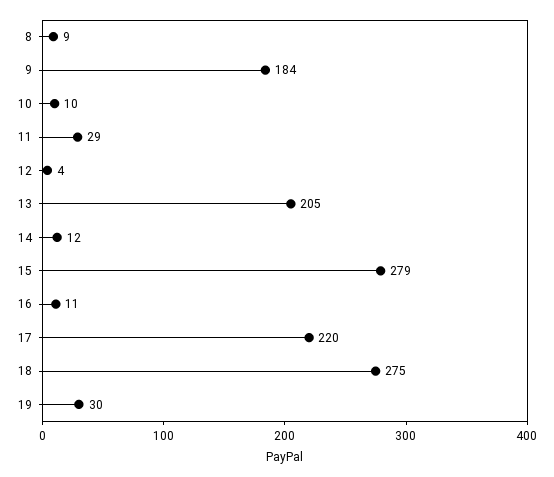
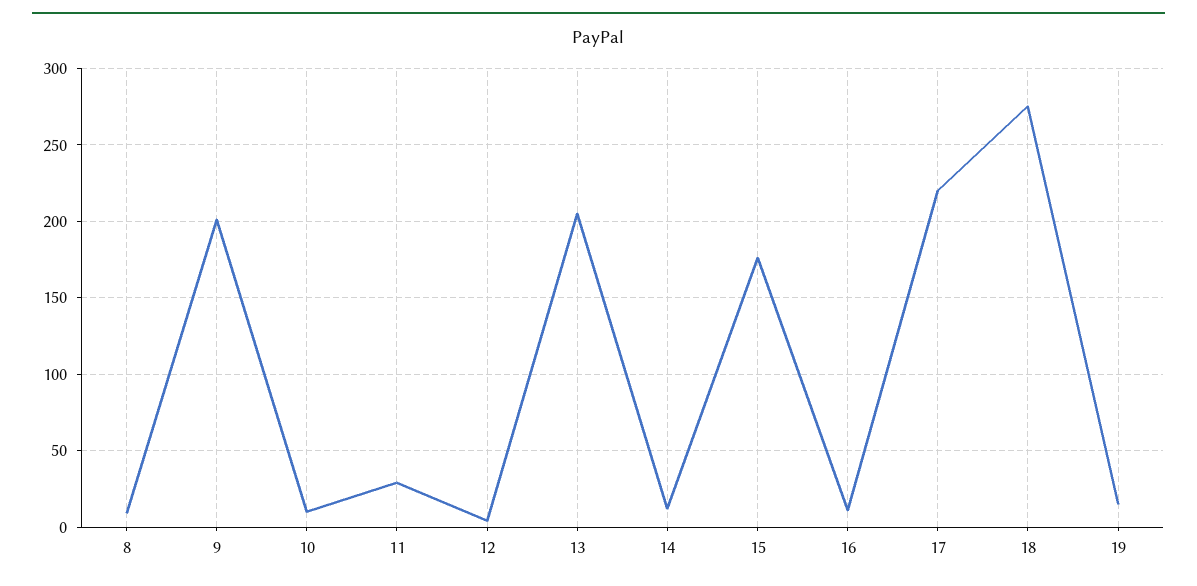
9: 184 -> 200
15: 279 -> 175
19: 30 -> 15

